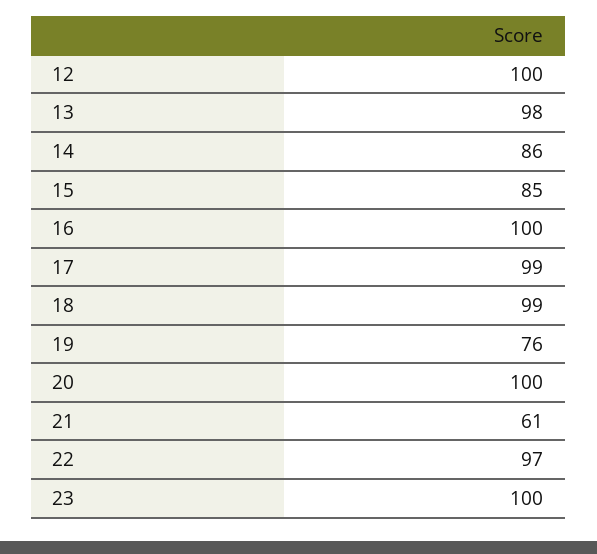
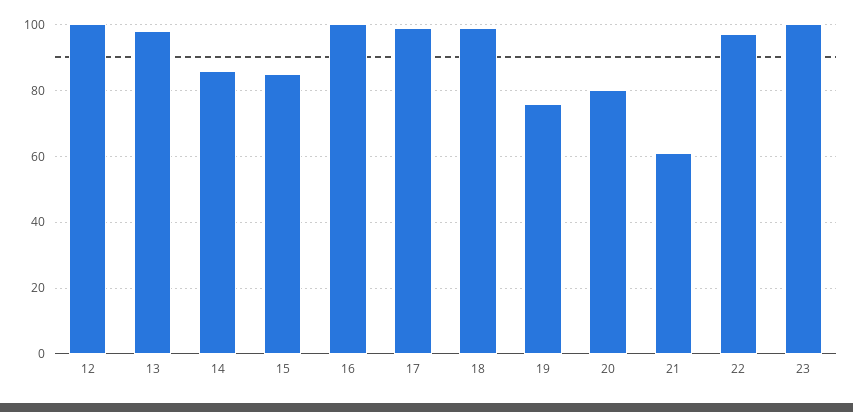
20: 100 -> 80

